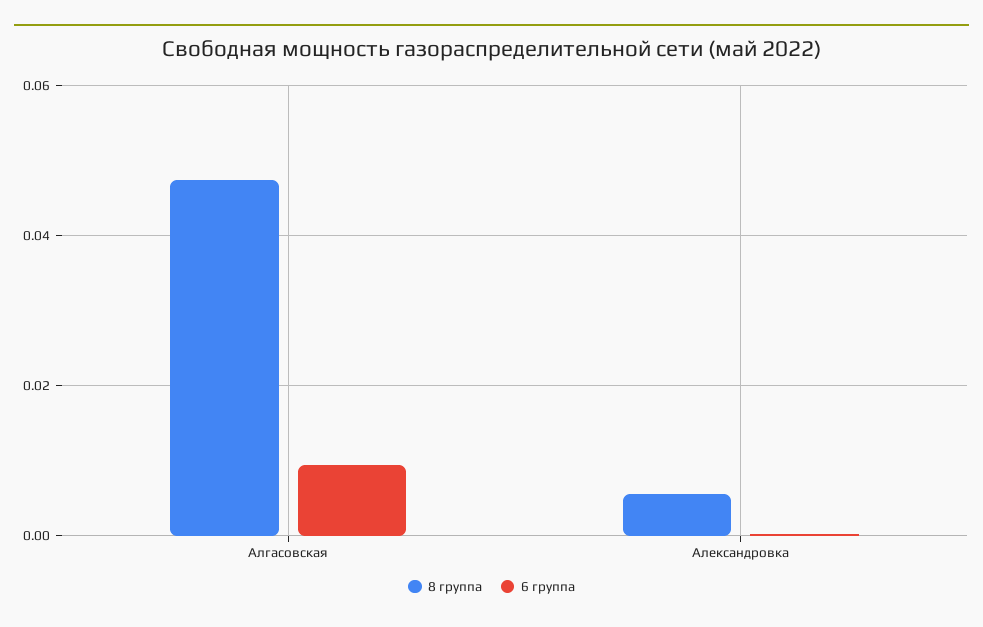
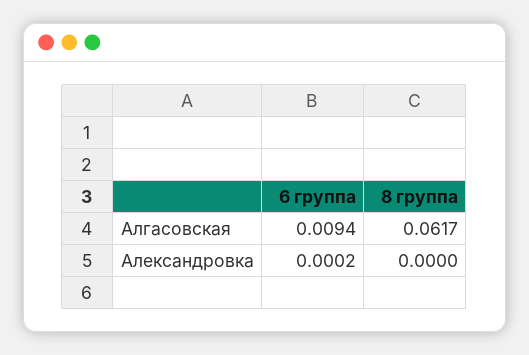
8 группа, Алгасовская: 0.048 -> 0.0617
8 группа, Александровка: 0.006 -> 0

